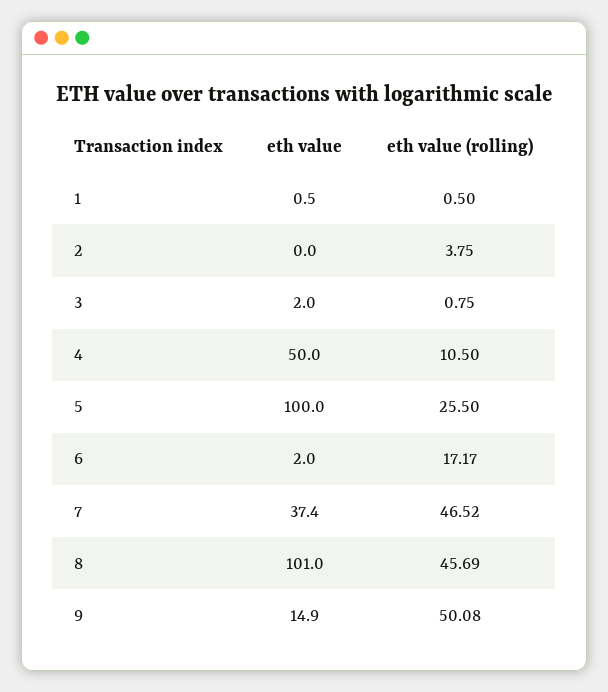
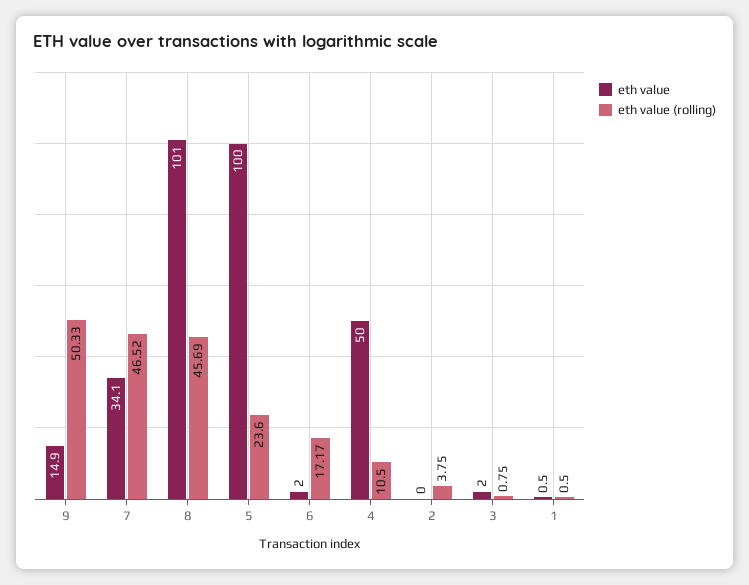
eth value (rolling), 5: 25.5 -> 23.6
eth value, 7: 37.4 -> 34.1
eth value (rolling), 9: 50.08 -> 50.33

